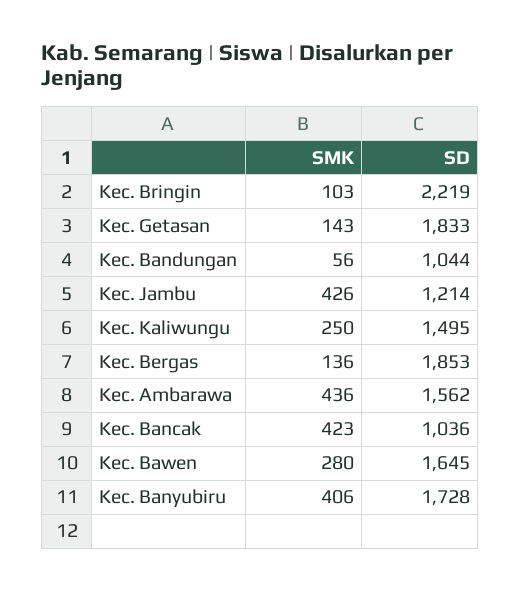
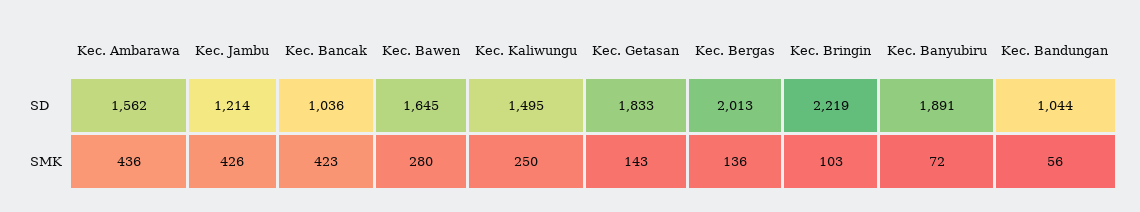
SD, Kec. Bergas: 1853 -> 2013
SMK, Kec. Banyubiru: 406 -> 72
SD, Kec. Banyubiru: 1728 -> 1891

